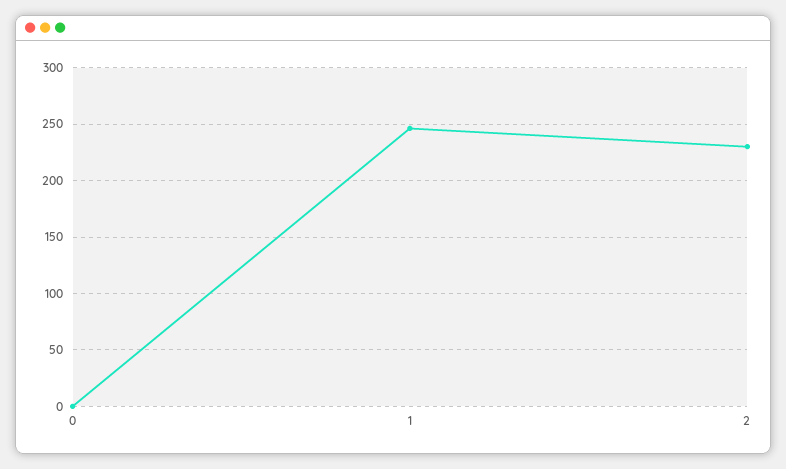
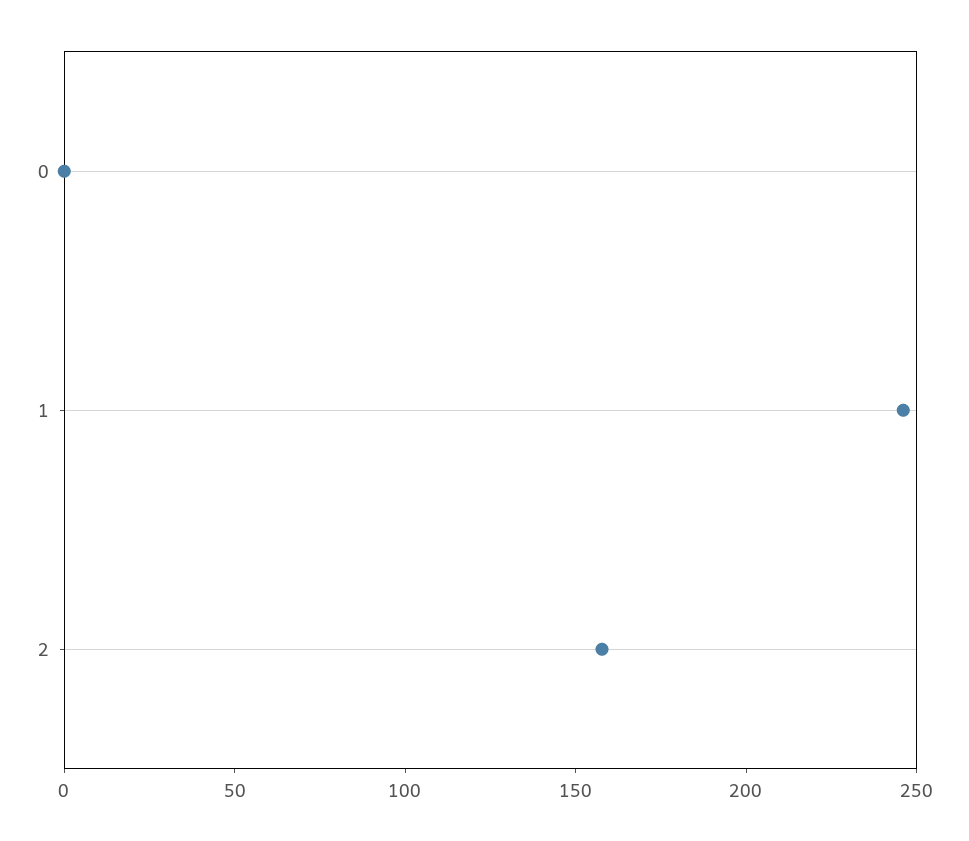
2: 230 -> 160

